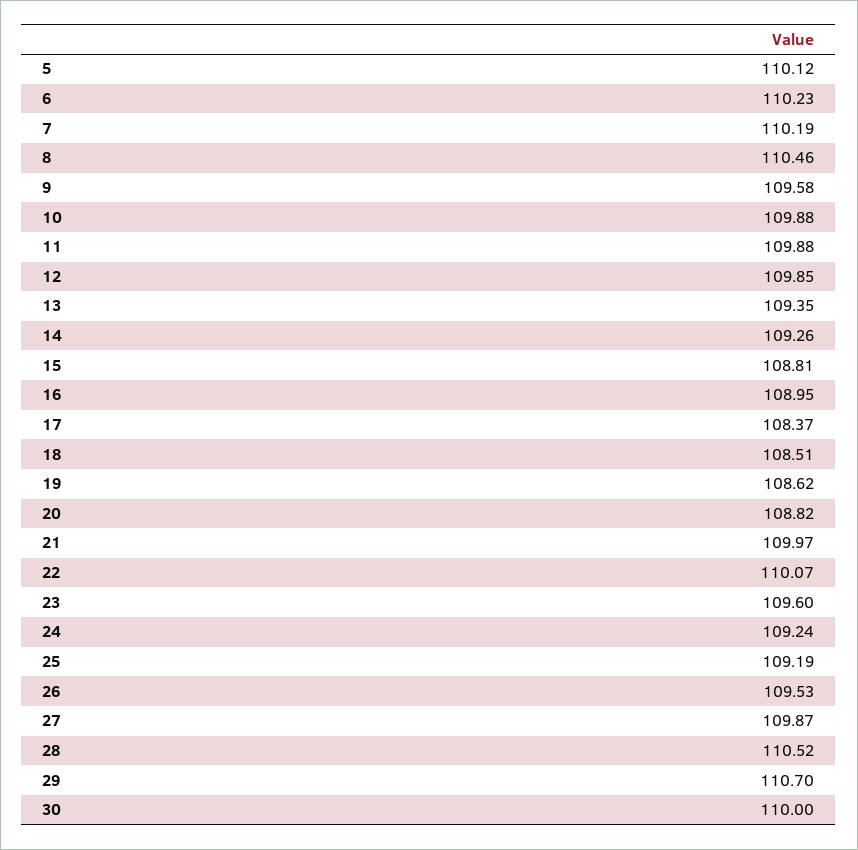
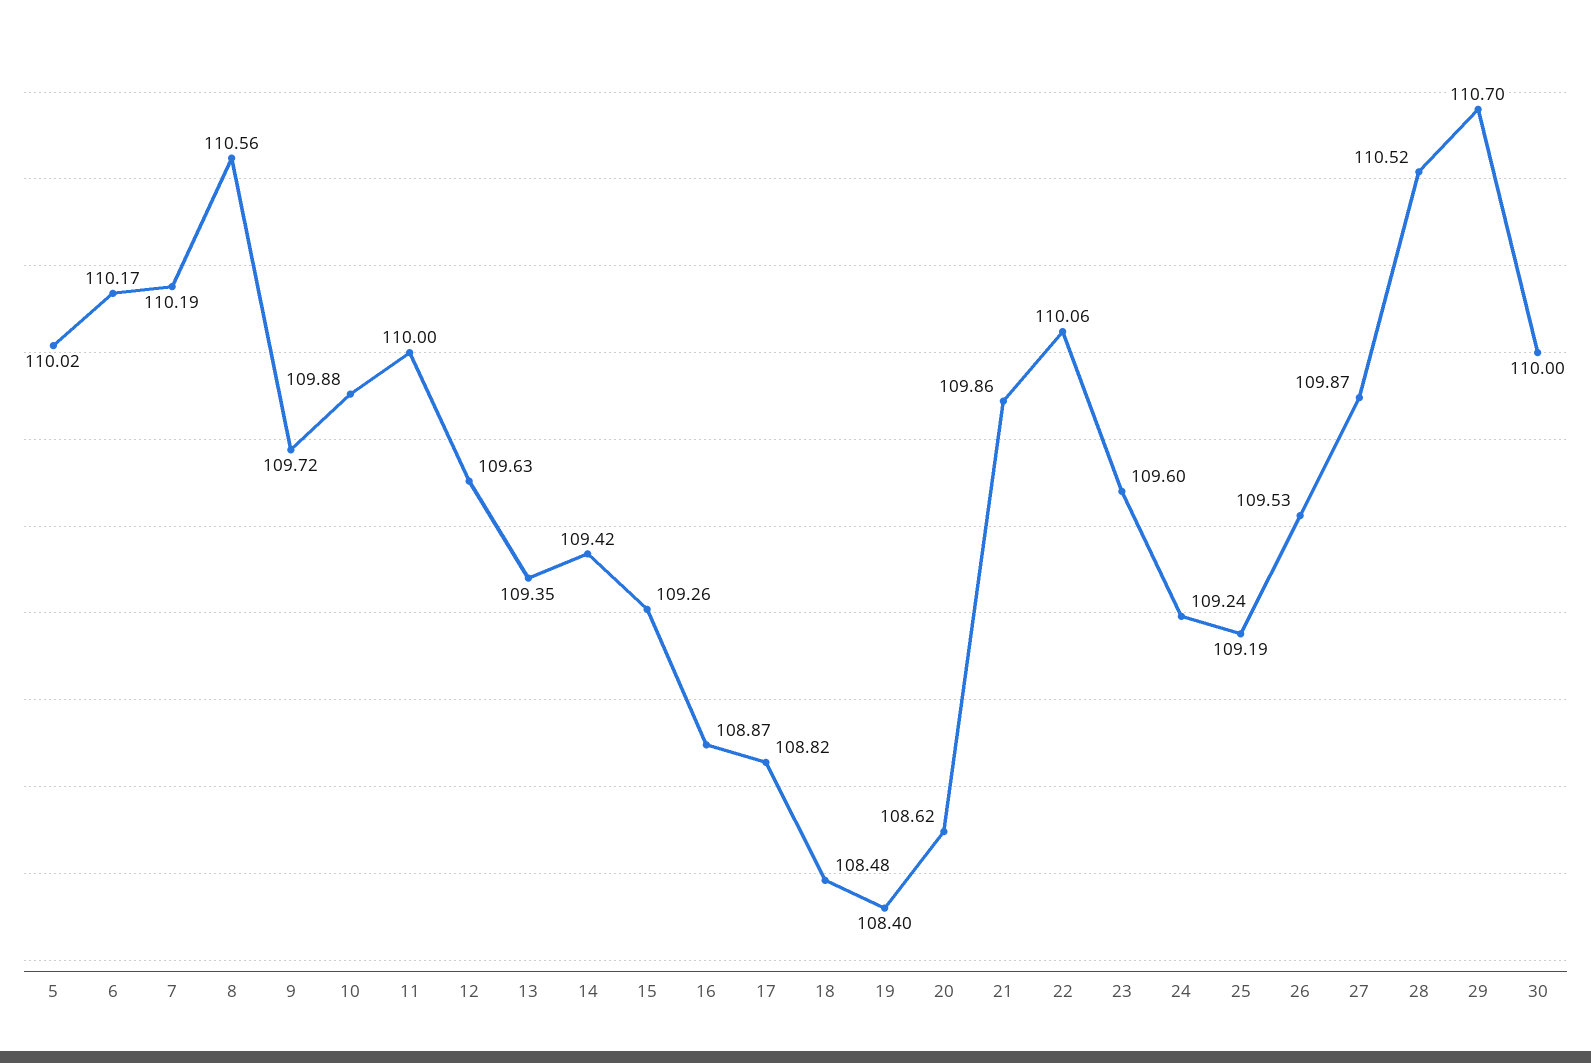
5: 110.12 -> 110.02
6: 110.23 -> 110.17
8: 110.46 -> 110.56
9: 109.58 -> 109.72
11: 109.88 -> 110
12: 109.85 -> 109.63
14: 109.26 -> 109.42
15: 108.81 -> 109.26
16: 108.95 -> 108.87
17: 108.37 -> 108.82
18: 108.51 -> 108.48
19: 108.62 -> 108.4
20: 108.82 -> 108.62
21: 109.97 -> 109.86
22: 110.07 -> 110.06

